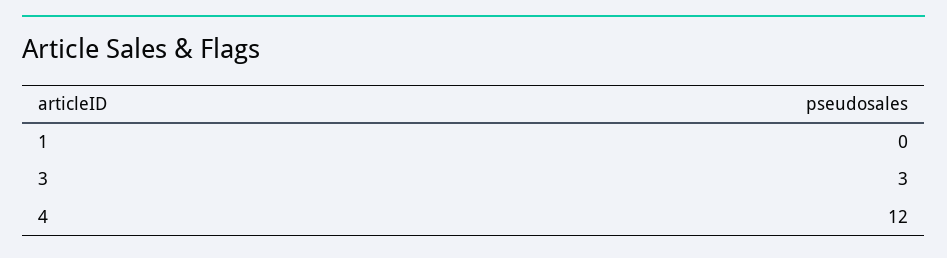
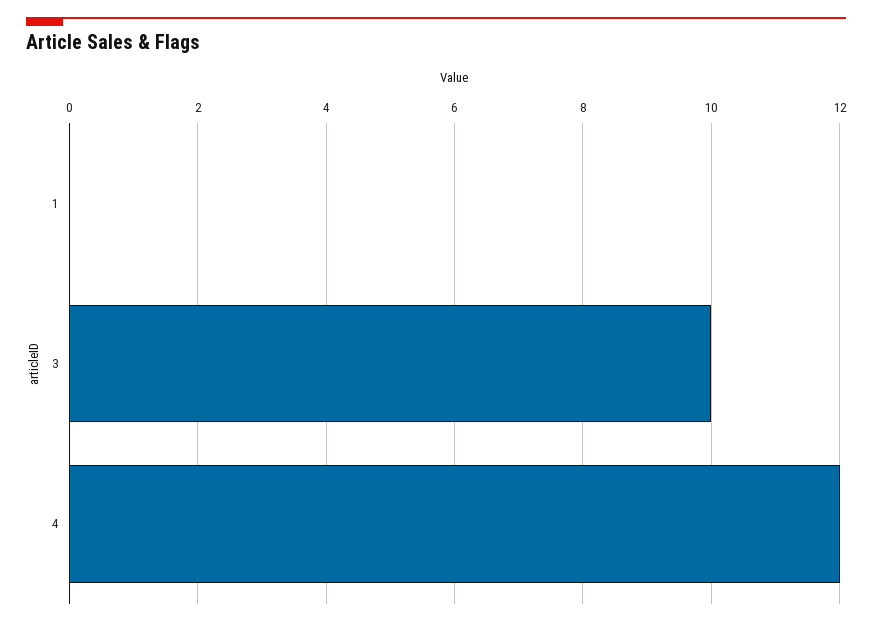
3: 3 -> 10

